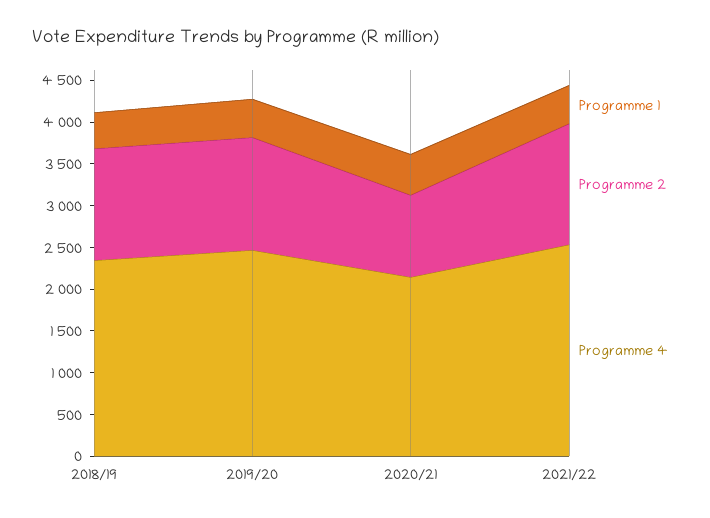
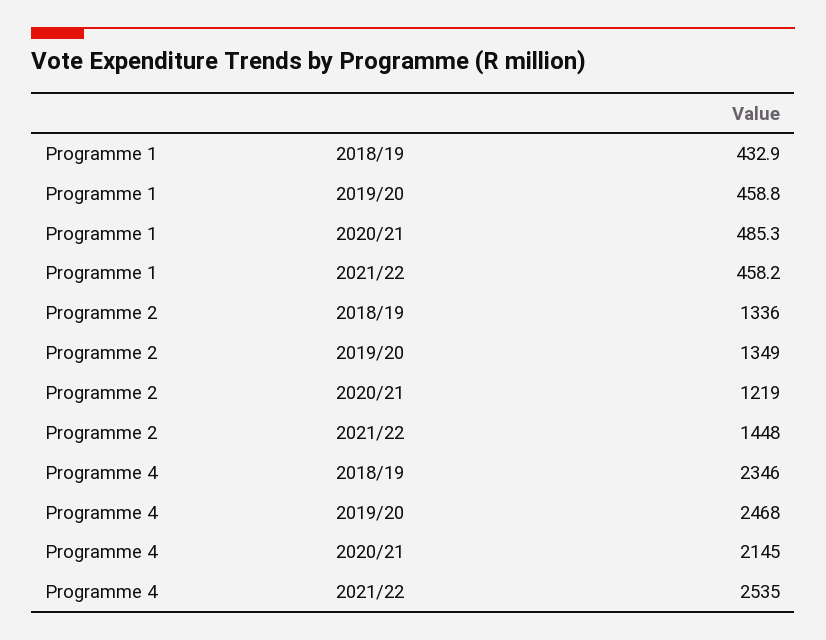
Programme 2, 2020/21: 1000 -> 1219

